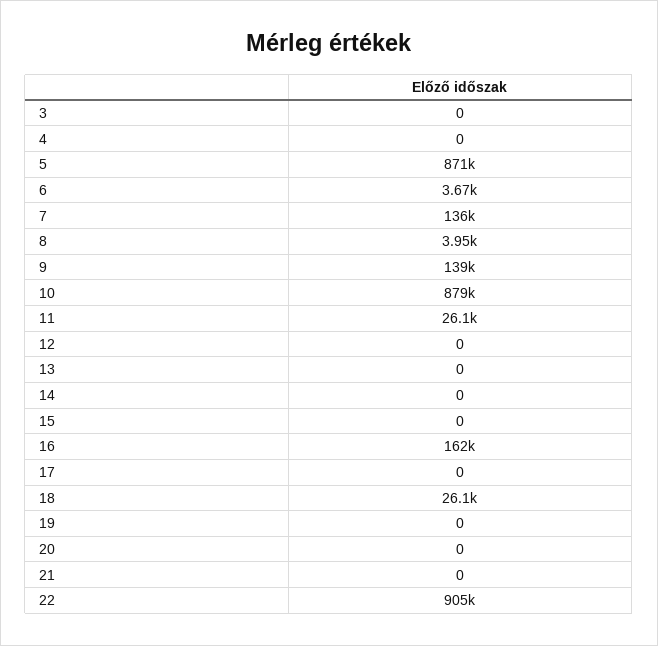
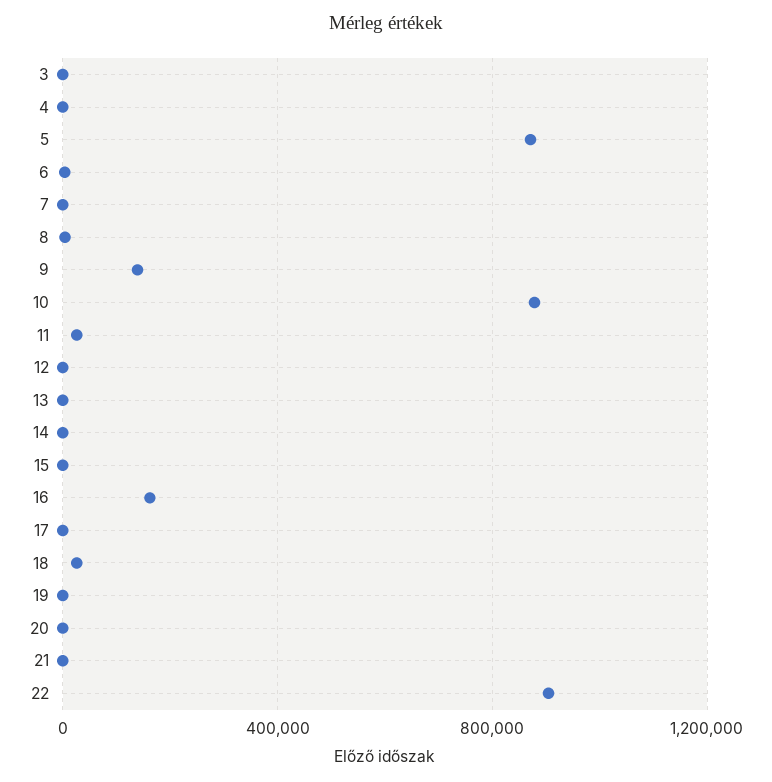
7: 136000 -> 0

